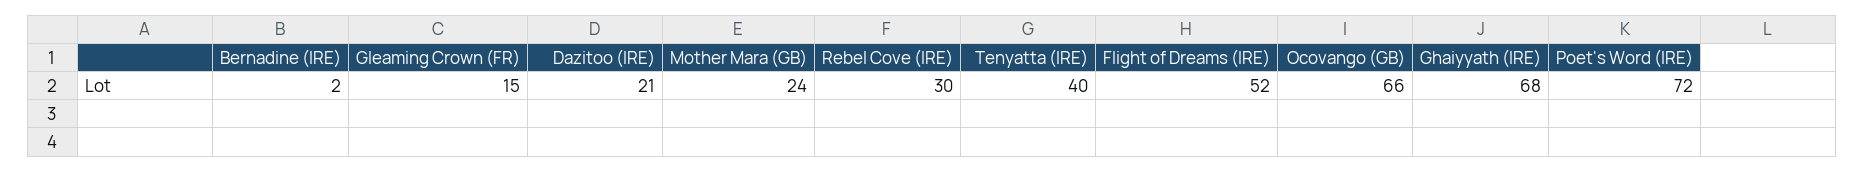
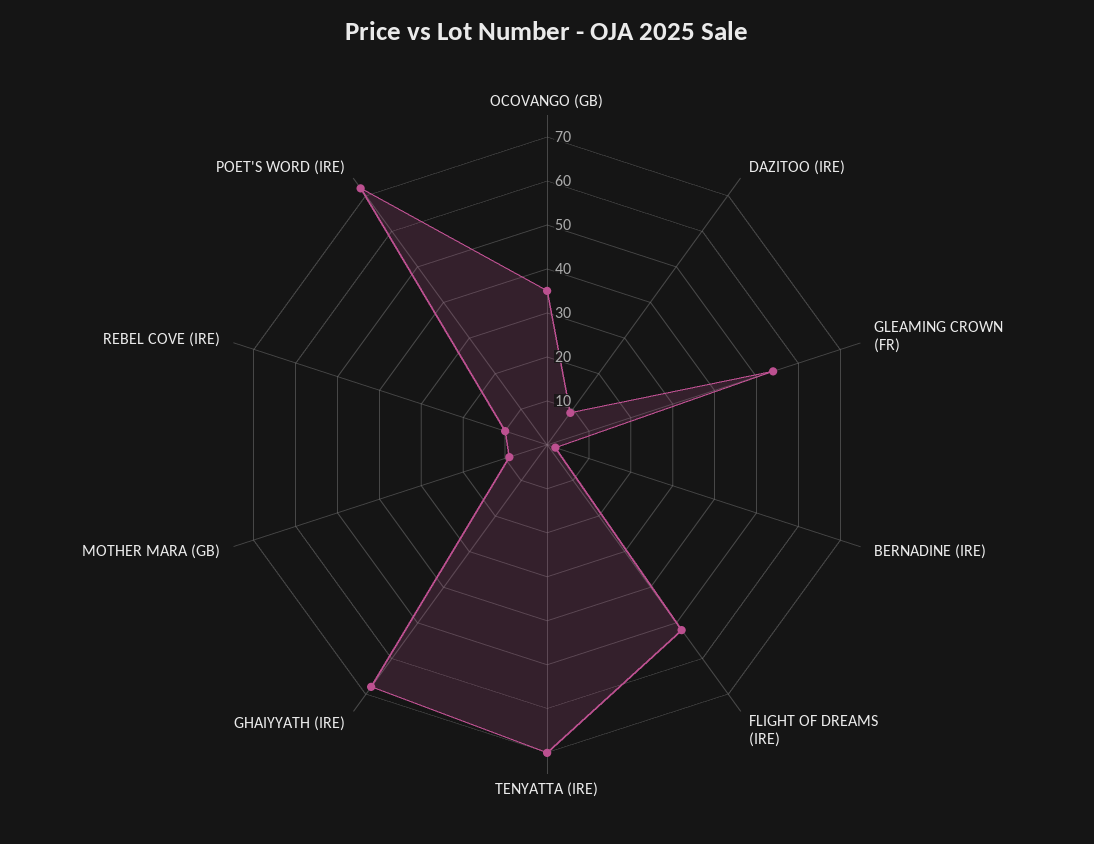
Gleaming Crown (FR): 15 -> 55
Dazitoo (IRE): 21 -> 10
Mother Mara (GB): 24 -> 10
Rebel Cove (IRE): 30 -> 10
Tenyatta (IRE): 40 -> 70
Ocovango (GB): 66 -> 35

